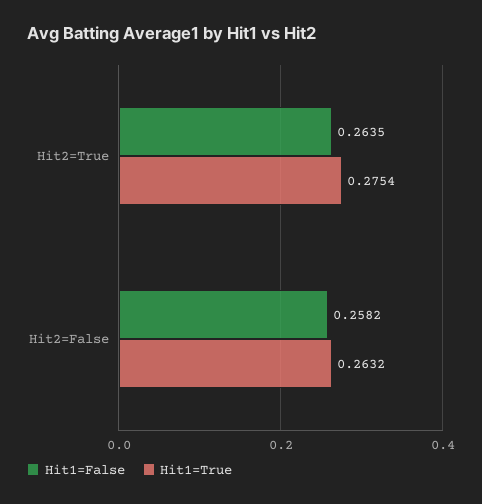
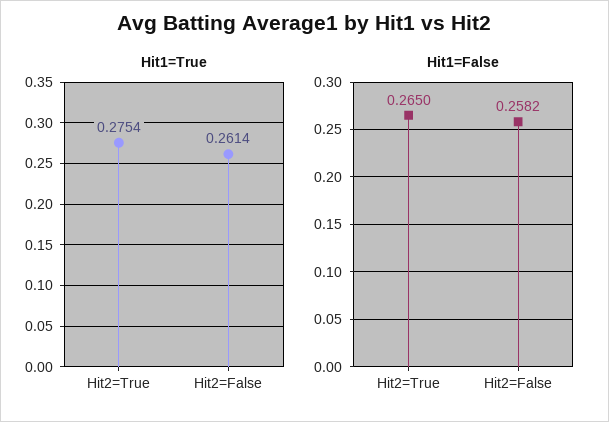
Hit1=False, Hit2=True: 0.2635 -> 0.265
Hit1=True, Hit2=False: 0.2632 -> 0.2614

